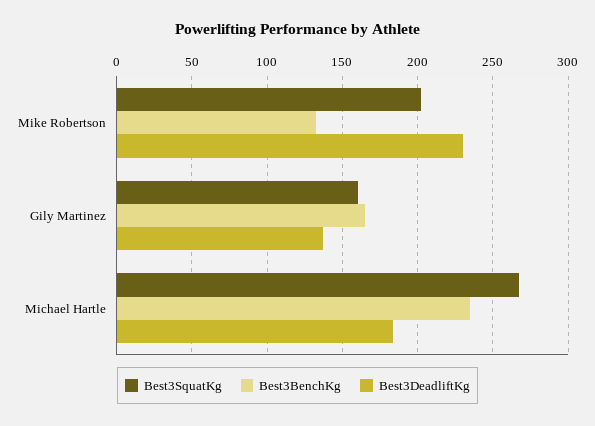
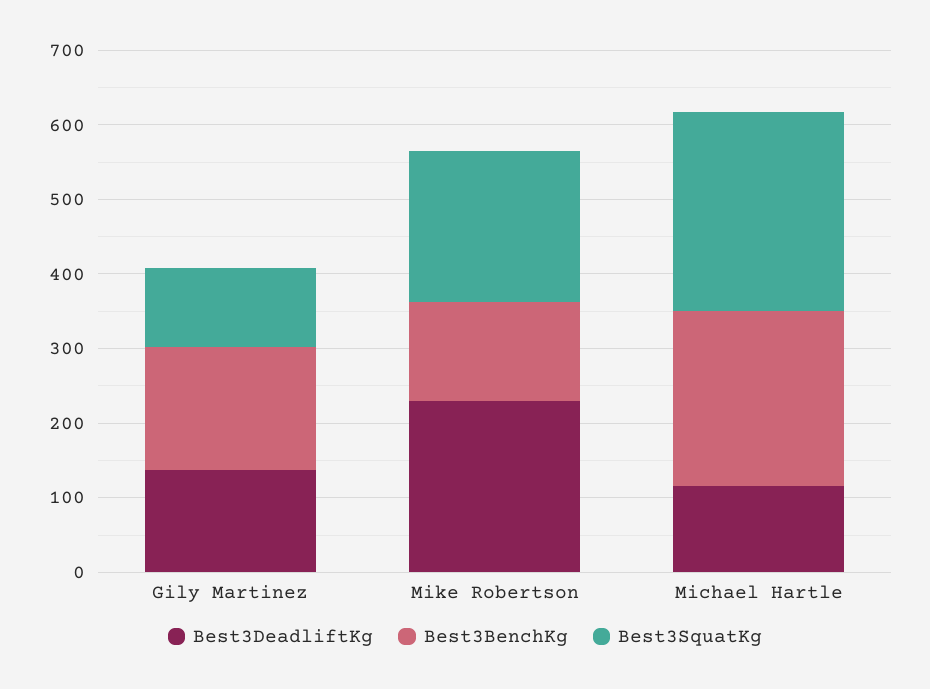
Best3SquatKg, Gily Martinez: 160 -> 100
Best3DeadliftKg, Michael Hartle: 185 -> 120

